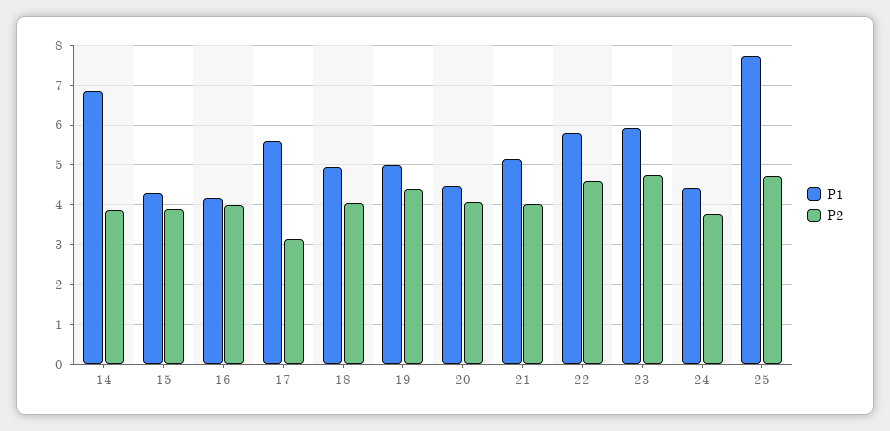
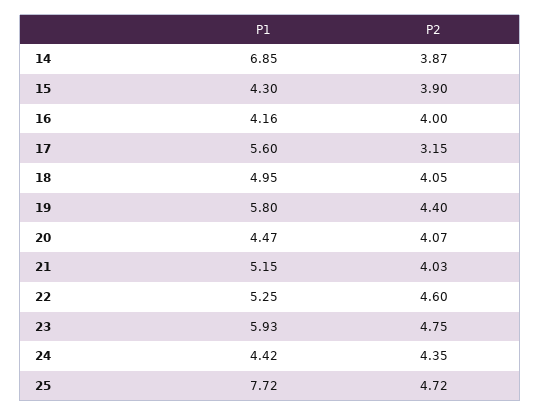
P1, 19: 5 -> 5.8
P1, 22: 5.8 -> 5.25
P2, 24: 3.8 -> 4.35

